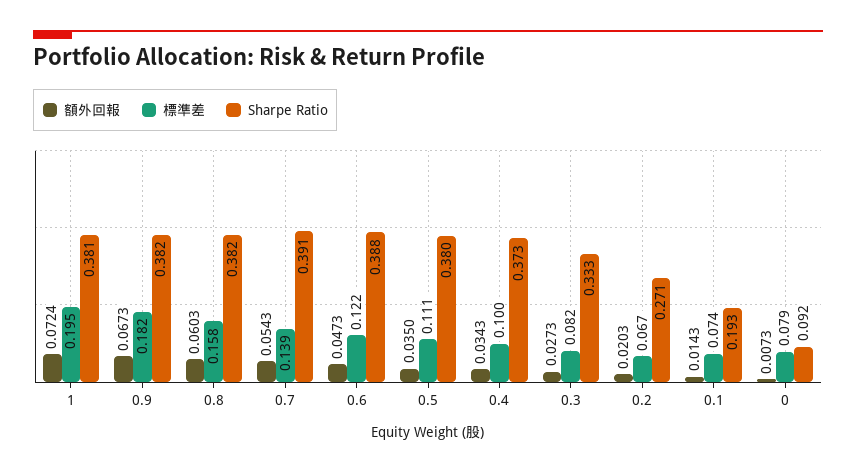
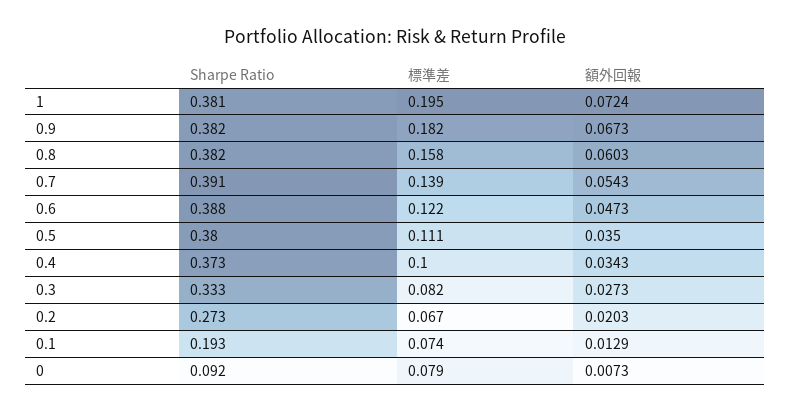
Sharpe Ratio, 0.2: 0.271 -> 0.273
額外回報, 0.1: 0.0143 -> 0.0129

